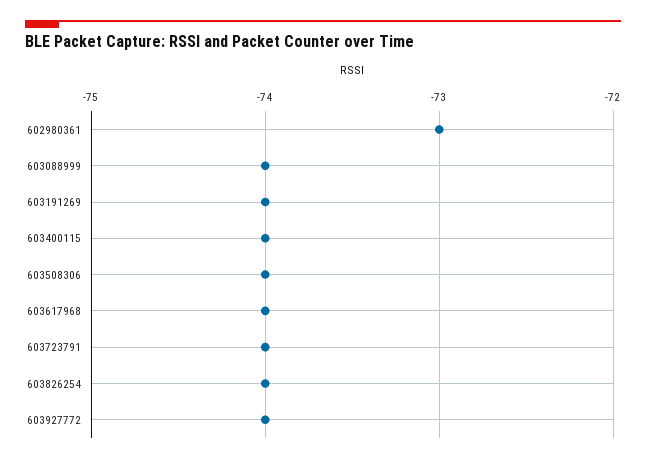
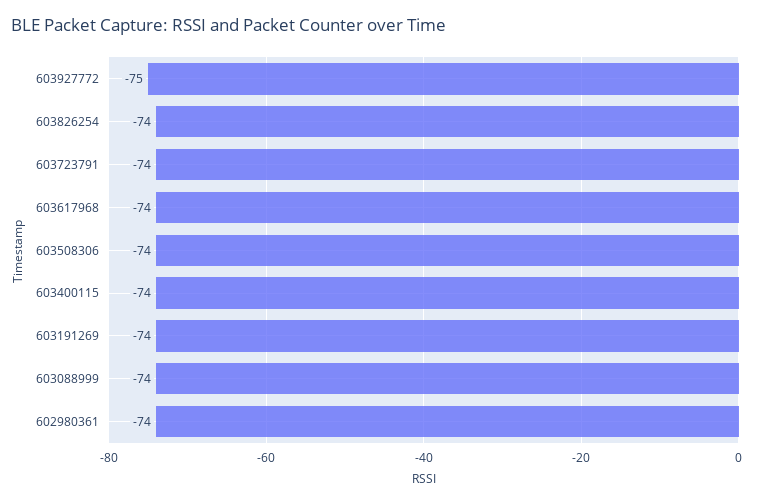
602980361: -73 -> -74
603927772: -74 -> -75

